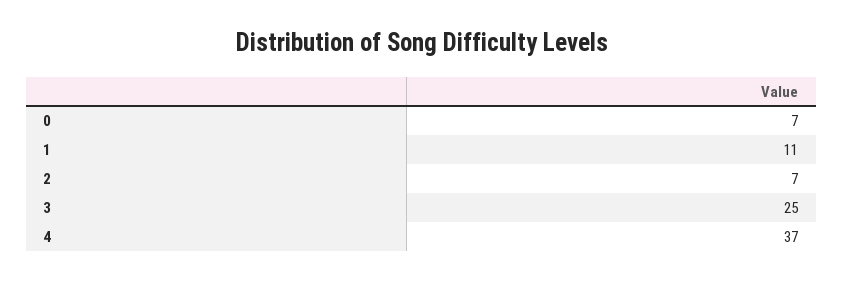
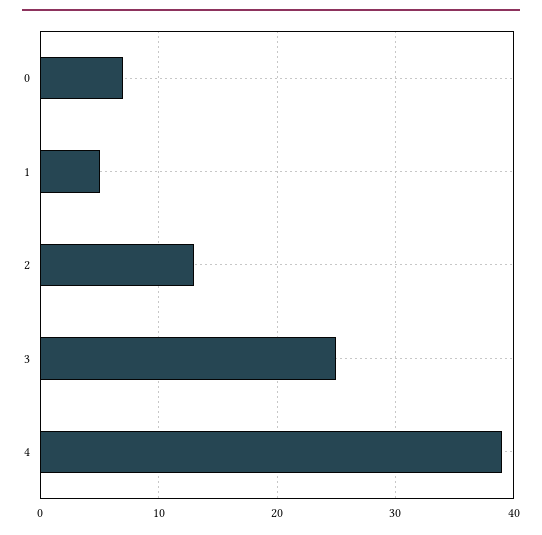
1: 11 -> 5
2: 7 -> 13
4: 37 -> 39

